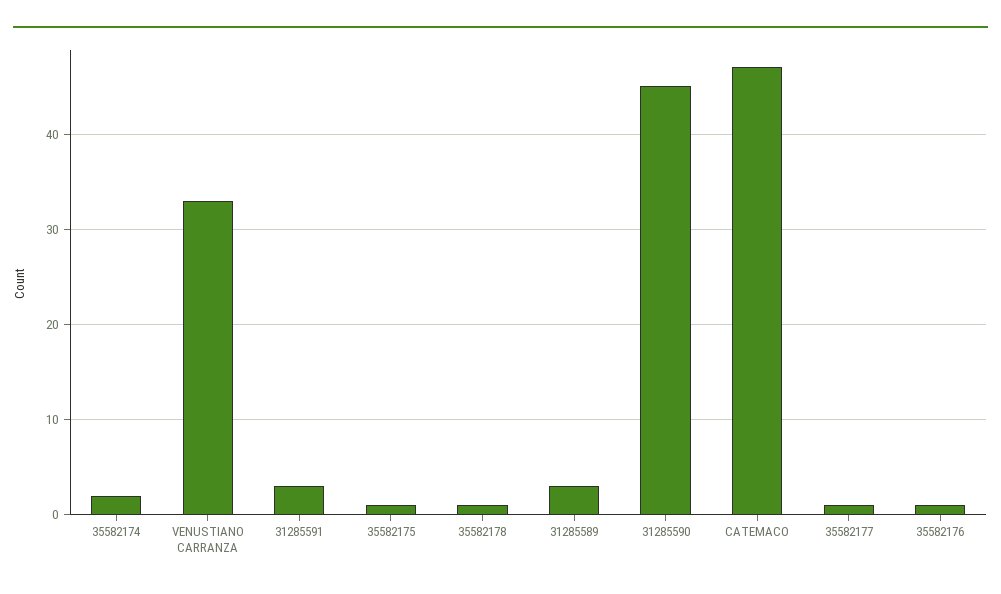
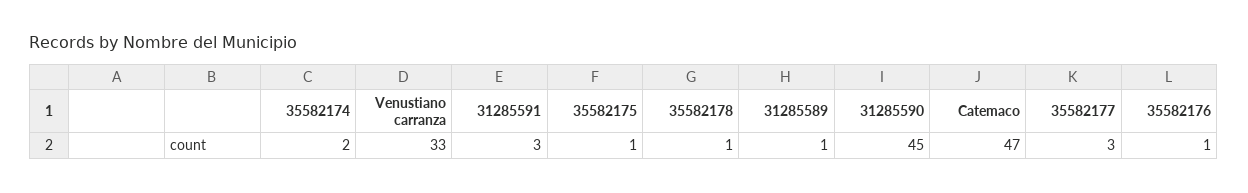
31285589: 3 -> 1
35582177: 1 -> 3

